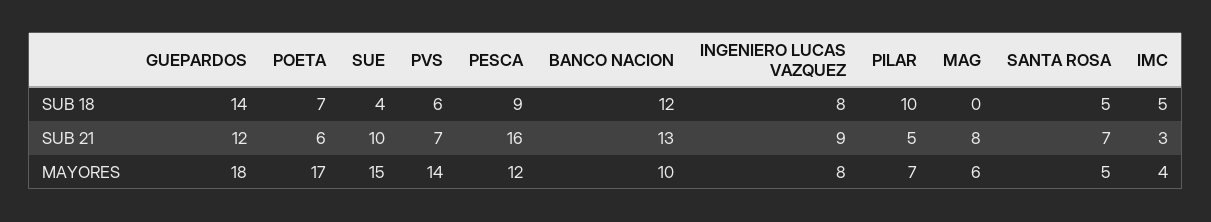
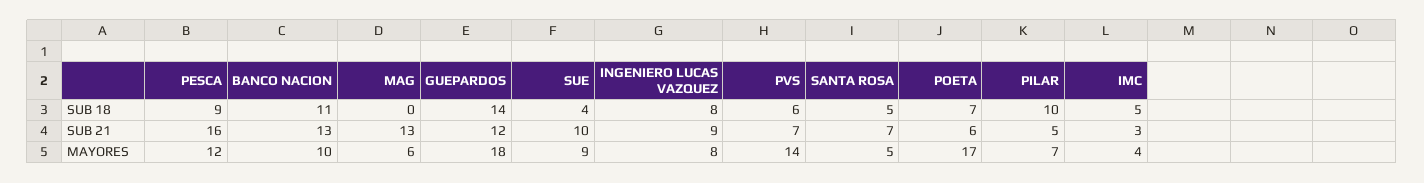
BANCO NACION, SUB 18: 12 -> 11
MAG, SUB 21: 8 -> 13
SUE, MAYORES: 15 -> 9

